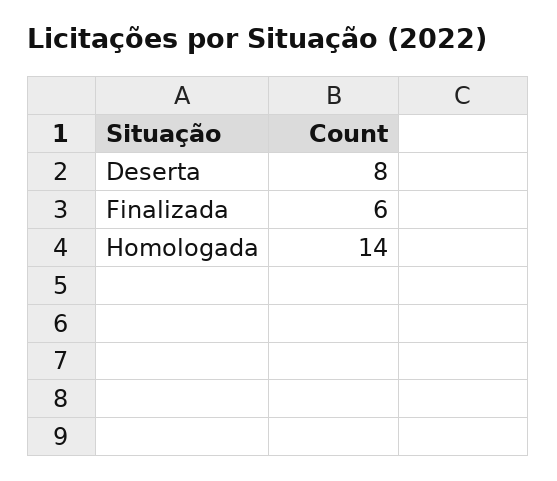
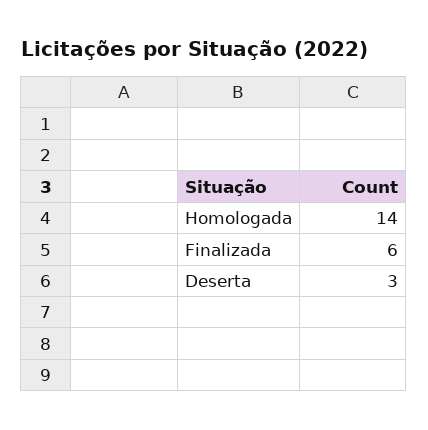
Deserta: 8 -> 3

